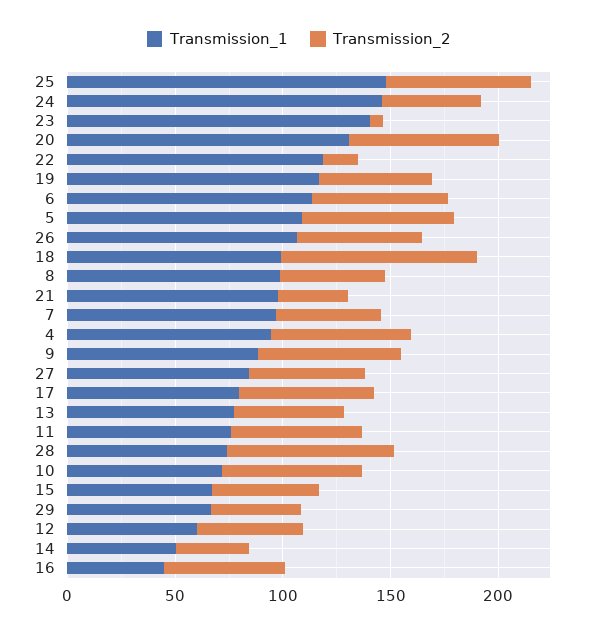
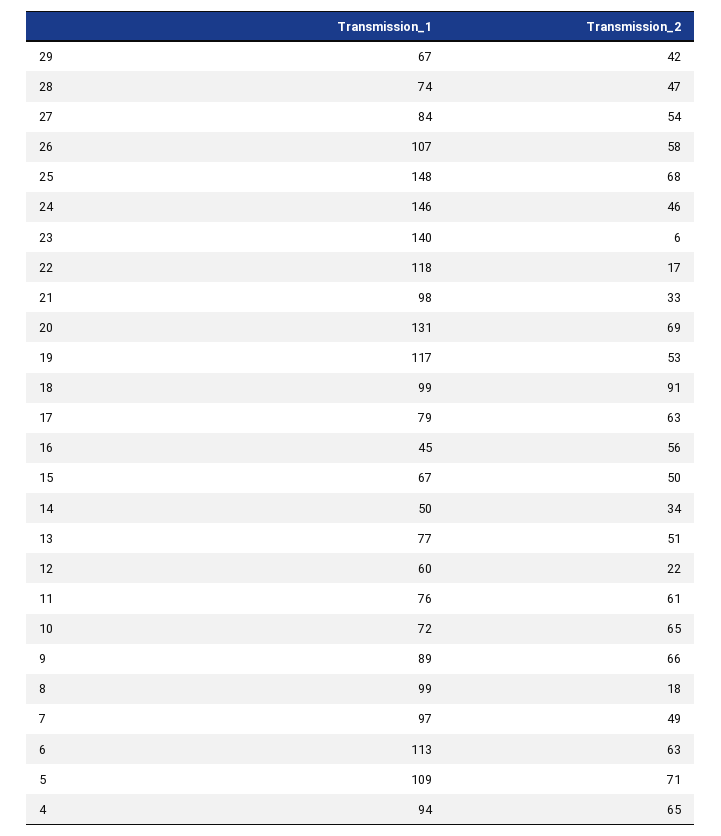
Transmission_2, 8: 50 -> 18
Transmission_2, 28: 80 -> 47
Transmission_2, 12: 50 -> 22

